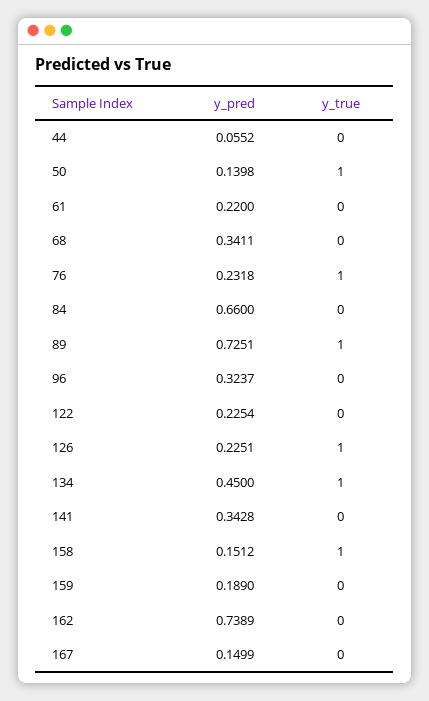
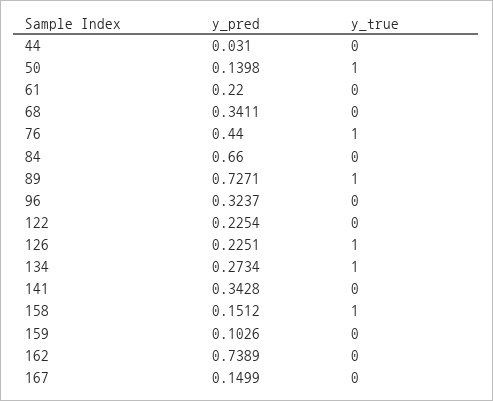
y_pred, 44: 0.0552 -> 0.031
y_pred, 76: 0.2318 -> 0.44
y_pred, 89: 0.7251 -> 0.7271
y_pred, 134: 0.45 -> 0.2734
y_pred, 159: 0.189 -> 0.1026

